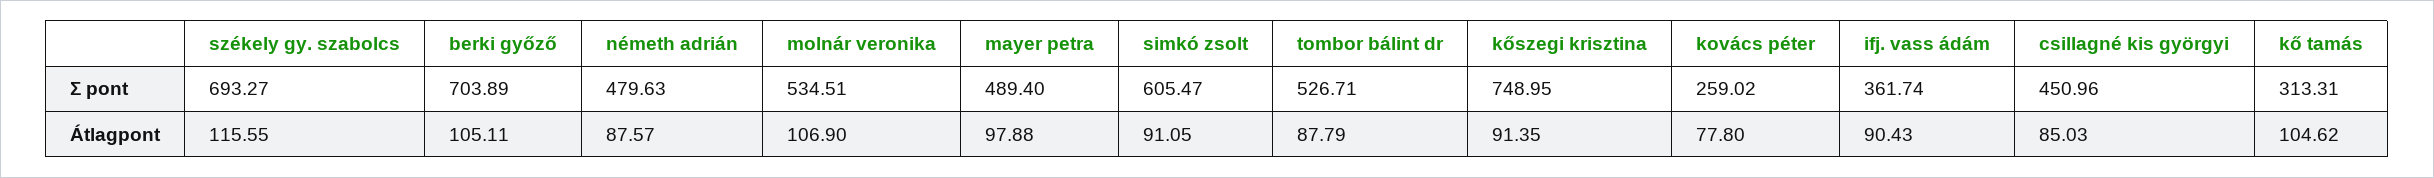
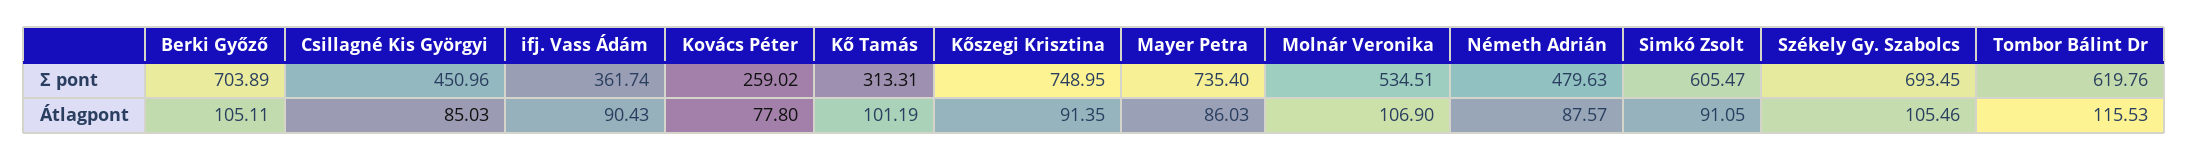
székely gy. szabolcs, Σ pont: 693.27 -> 693.45
mayer petra, Σ pont: 489.4 -> 735.4
tombor bálint dr, Σ pont: 526.71 -> 619.76
székely gy. szabolcs, Átlagpont: 115.55 -> 105.46
mayer petra, Átlagpont: 97.88 -> 86.03
tombor bálint dr, Átlagpont: 87.79 -> 115.53
kő tamás, Átlagpont: 104.62 -> 101.19

